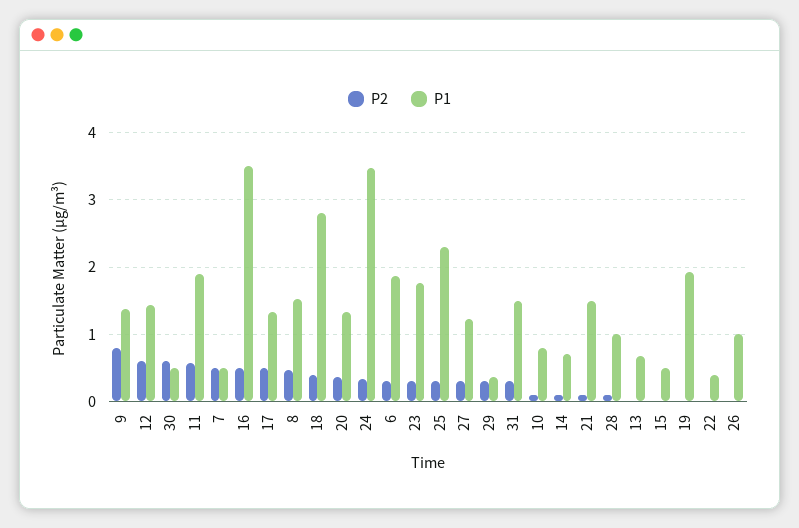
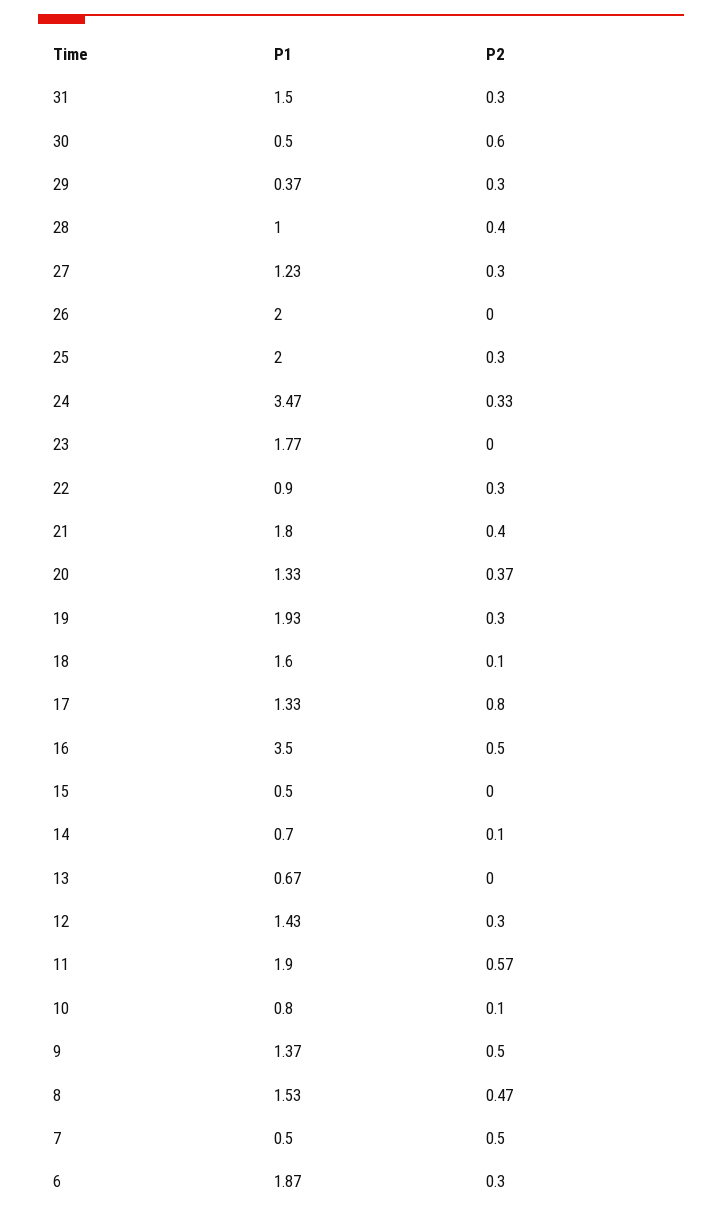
P2, 9: 0.8 -> 0.5
P2, 12: 0.6 -> 0.3
P2, 17: 0.5 -> 0.8
P2, 18: 0.4 -> 0.1
P1, 18: 2.8 -> 1.6
P2, 23: 0.3 -> 0
P1, 25: 2.3 -> 2
P2, 21: 0.1 -> 0.4
P1, 21: 1.5 -> 1.8
P2, 28: 0.1 -> 0.4
P2, 19: 0 -> 0.3
P2, 22: 0 -> 0.3
P1, 22: 0.4 -> 0.9
P1, 26: 1 -> 2

